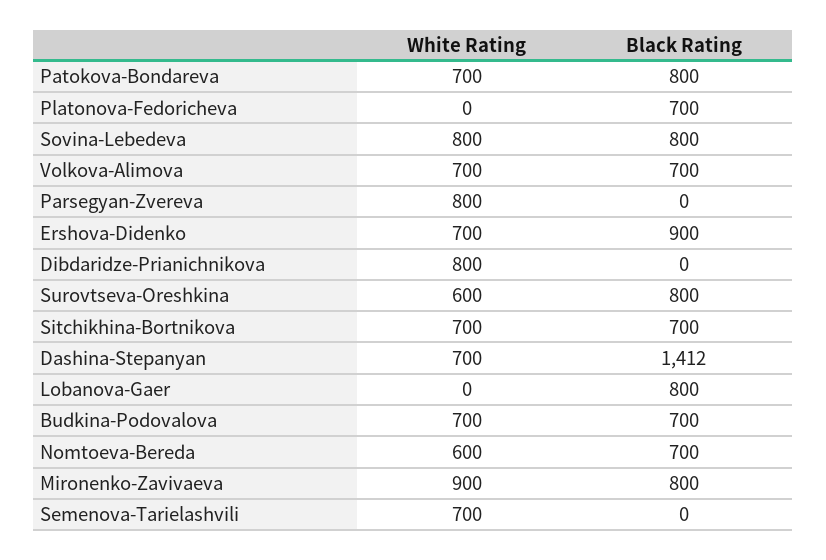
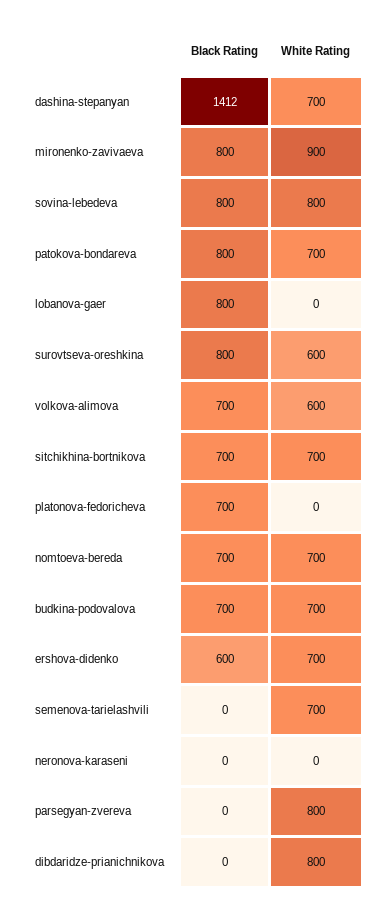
White Rating, Volkova-Alimova: 700 -> 600
Black Rating, Ershova-Didenko: 900 -> 600
White Rating, Nomtoeva-Bereda: 600 -> 700
Black Rating, neronova-karaseni: none -> 0
White Rating, neronova-karaseni: none -> 0

